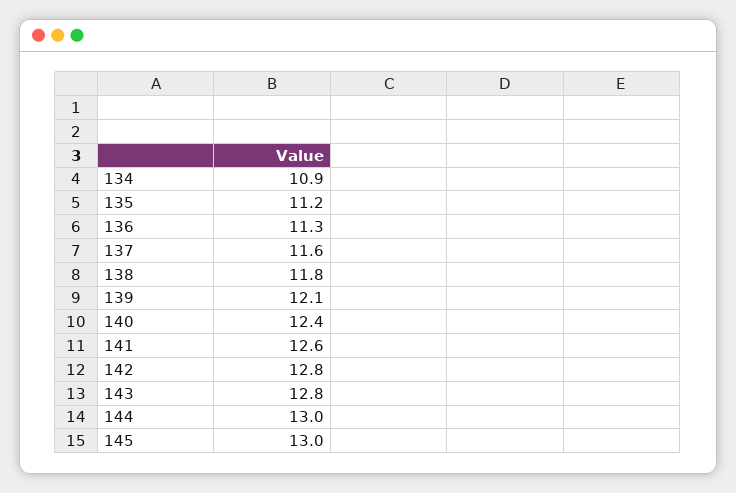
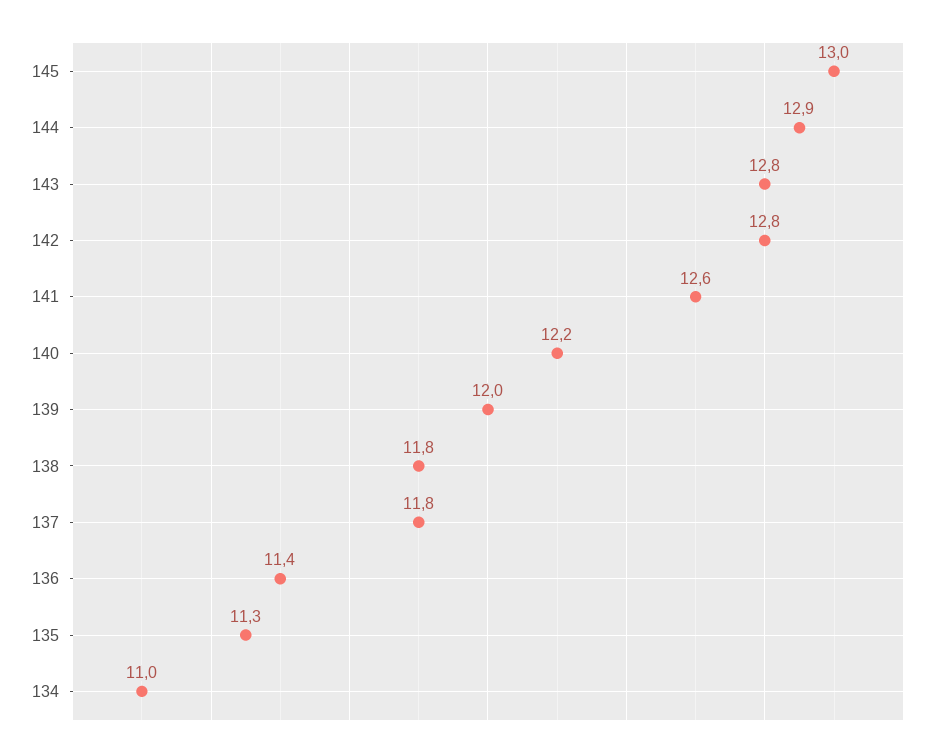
134: 10.9 -> 11
135: 11.2 -> 11.3
136: 11.3 -> 11.4
137: 11.6 -> 11.8
139: 12.1 -> 12
140: 12.4 -> 12.2
144: 13 -> 12.9

